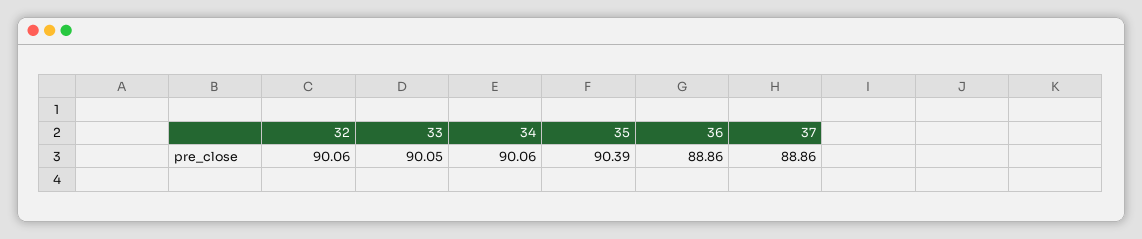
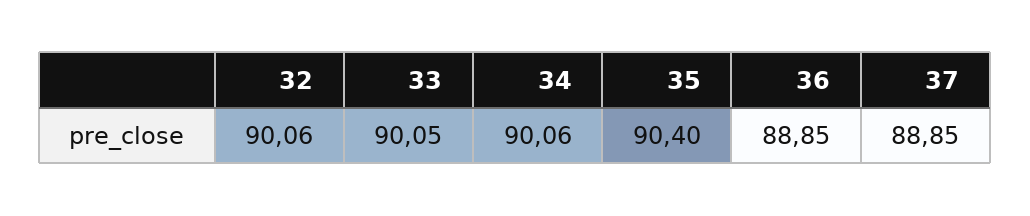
35: 90.39 -> 90.4
36: 88.86 -> 88.85
37: 88.86 -> 88.85

